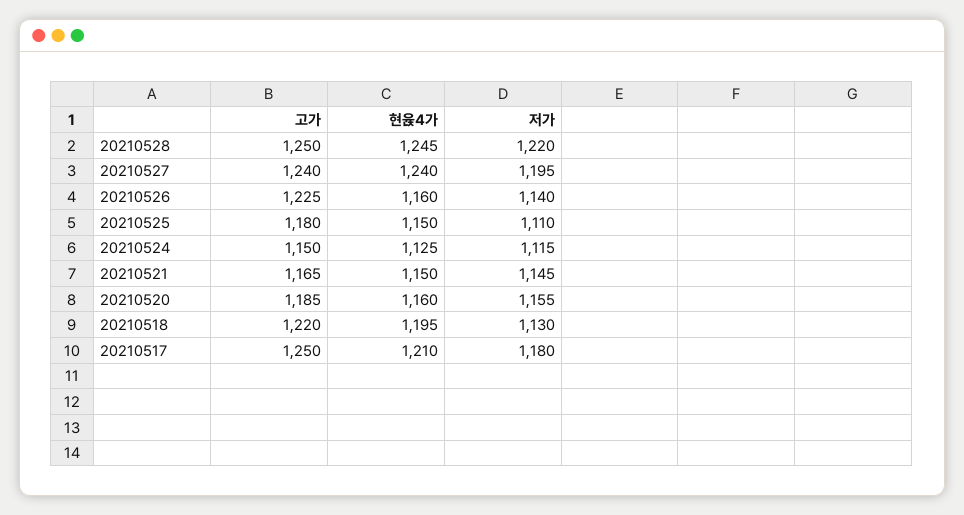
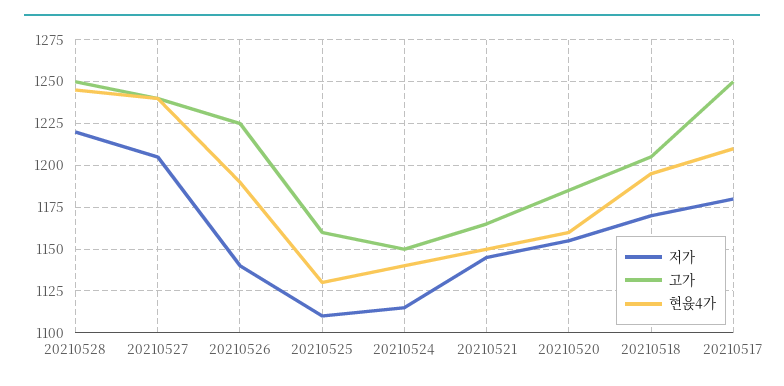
저가, 20210527: 1195 -> 1205
현윥4가, 20210526: 1160 -> 1190
고가, 20210525: 1180 -> 1160
현윥4가, 20210525: 1150 -> 1130
현윥4가, 20210524: 1125 -> 1140
고가, 20210518: 1220 -> 1205
저가, 20210518: 1130 -> 1170

